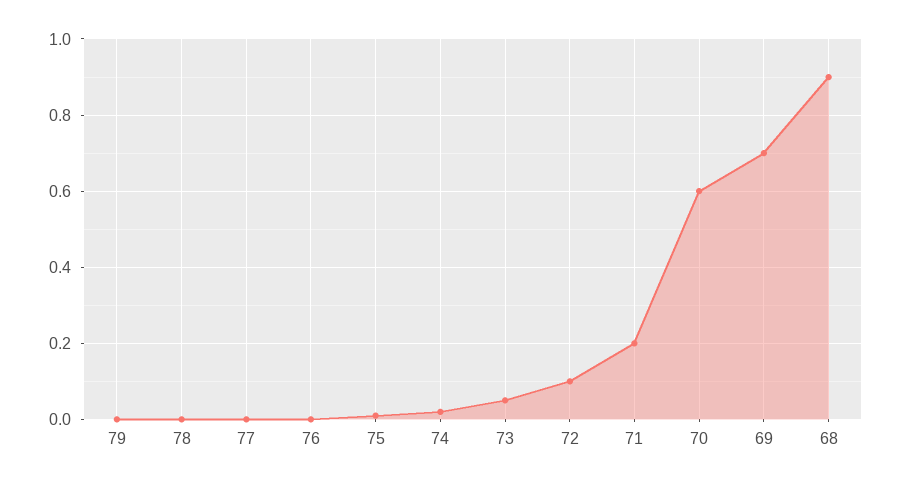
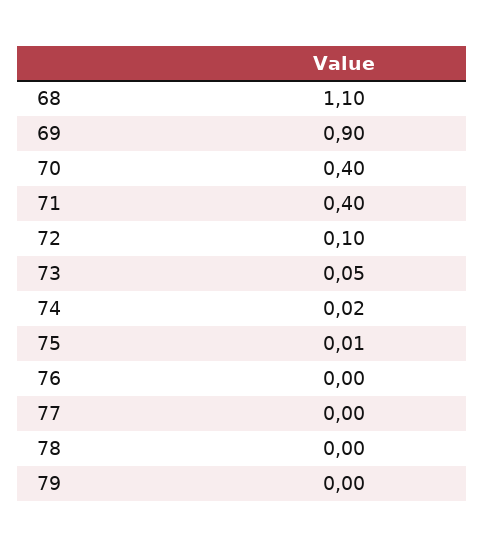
71: 0.2 -> 0.4
70: 0.6 -> 0.4
69: 0.7 -> 0.9
68: 0.9 -> 1.1

